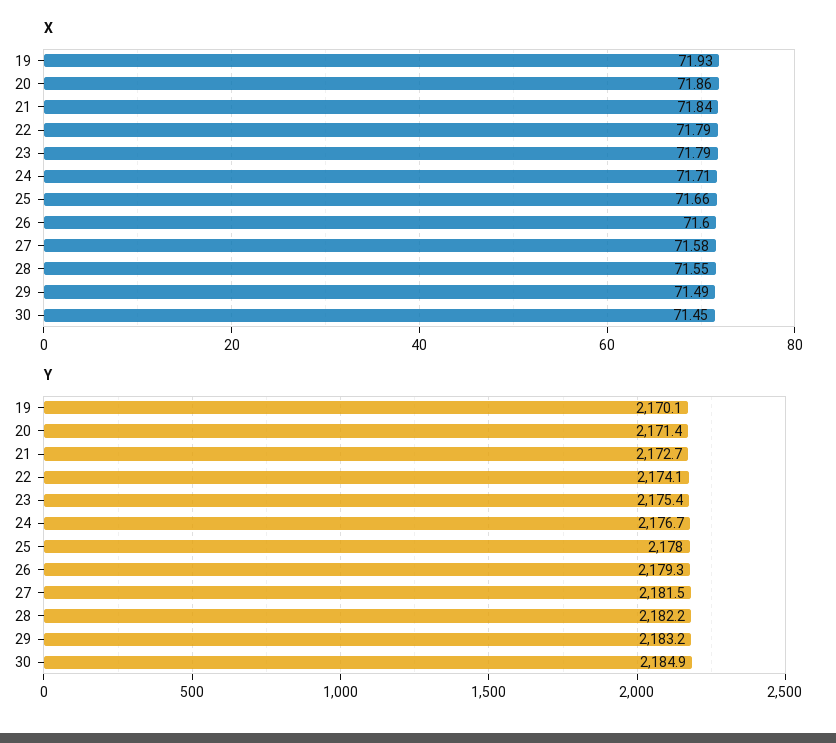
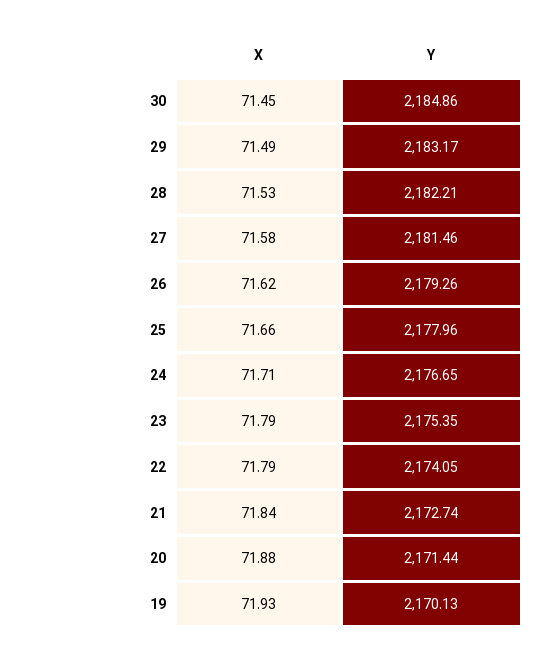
X, 20: 71.86 -> 71.88
X, 26: 71.6 -> 71.62
X, 28: 71.55 -> 71.53

